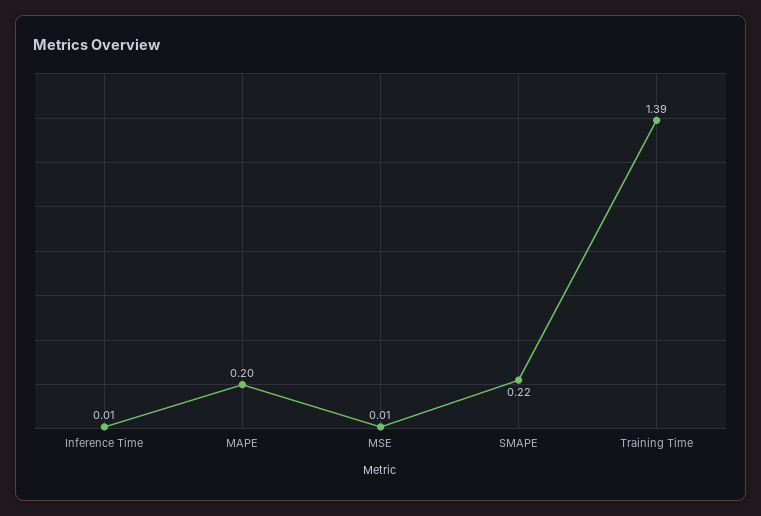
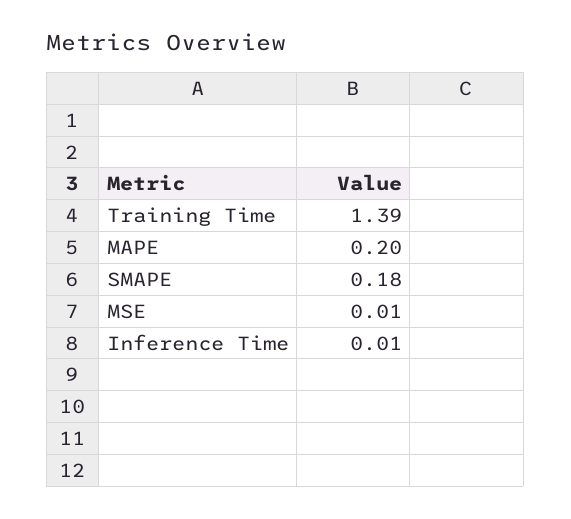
SMAPE: 0.22 -> 0.18

